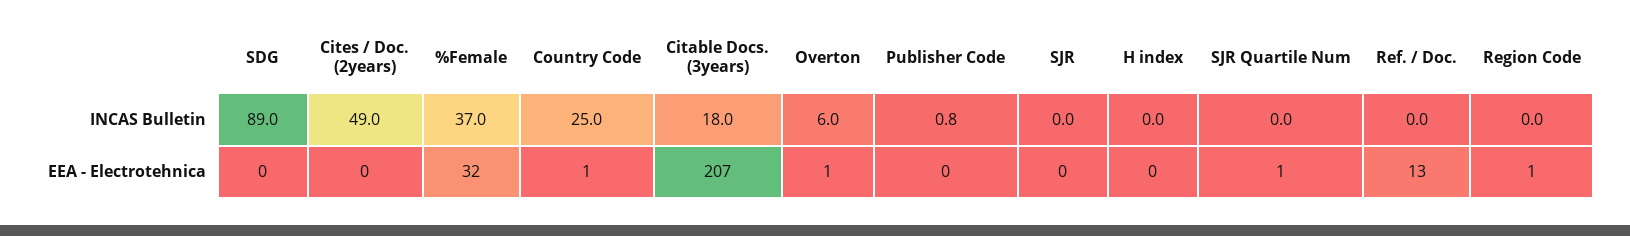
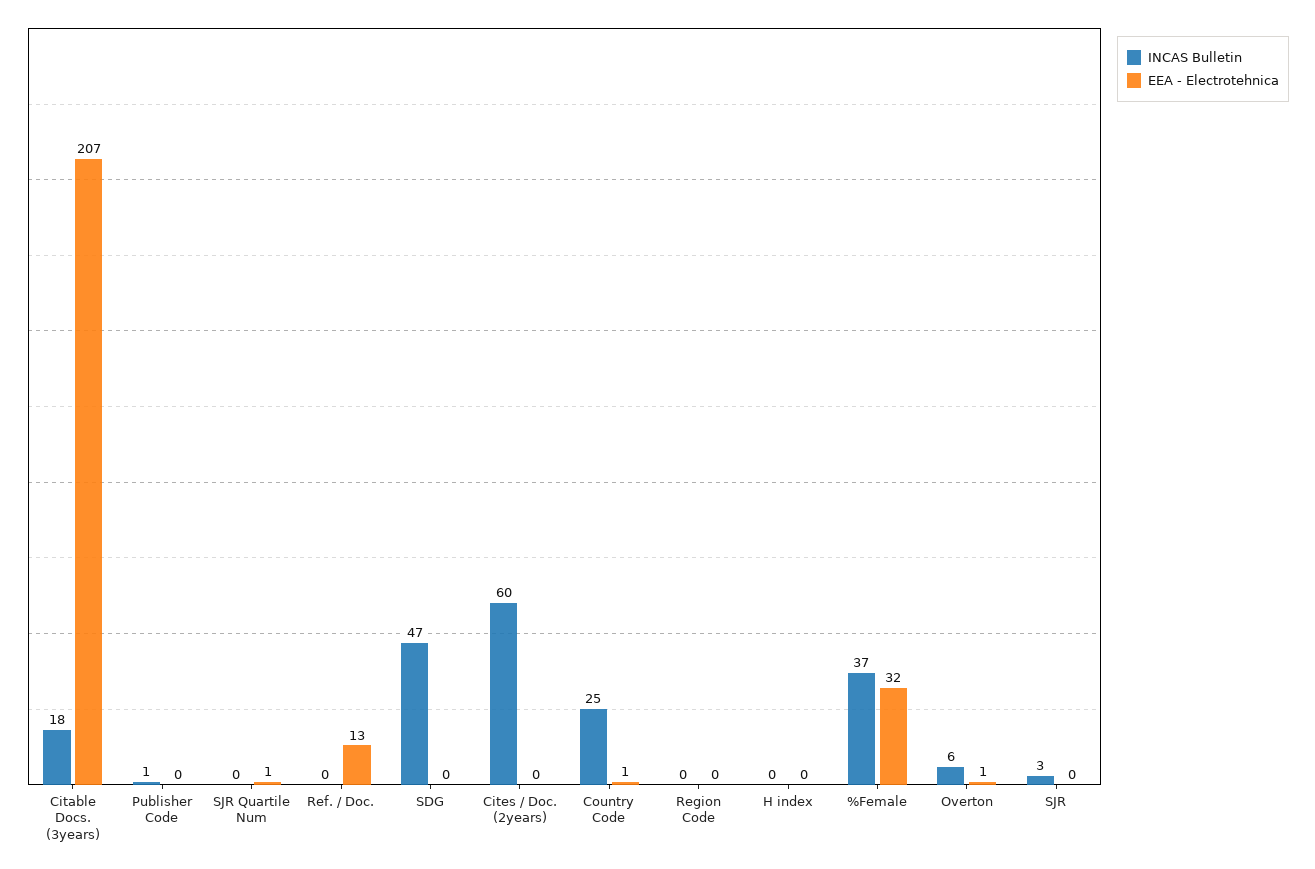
INCAS Bulletin, SDG: 89 -> 47
INCAS Bulletin, Cites / Doc. (2years): 49 -> 60
INCAS Bulletin, SJR: 0 -> 3
EEA - Electrotehnica, Region Code: 1 -> 0

